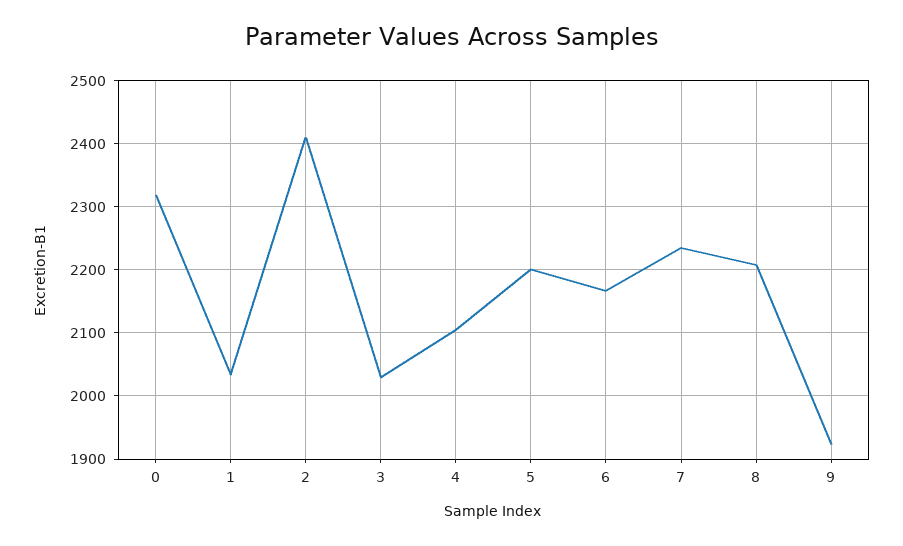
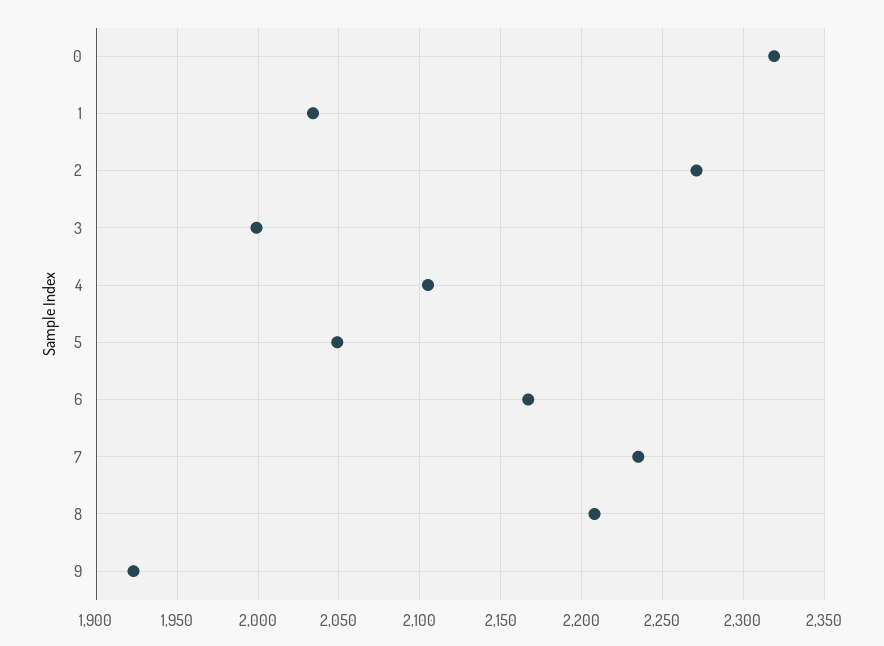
2: 2410 -> 2270
3: 2030 -> 2000
5: 2200 -> 2050

